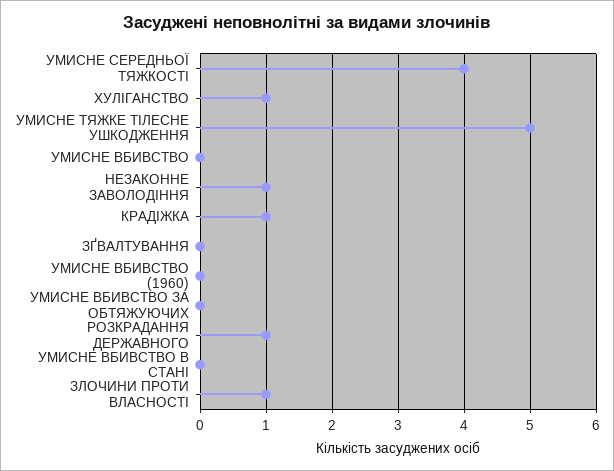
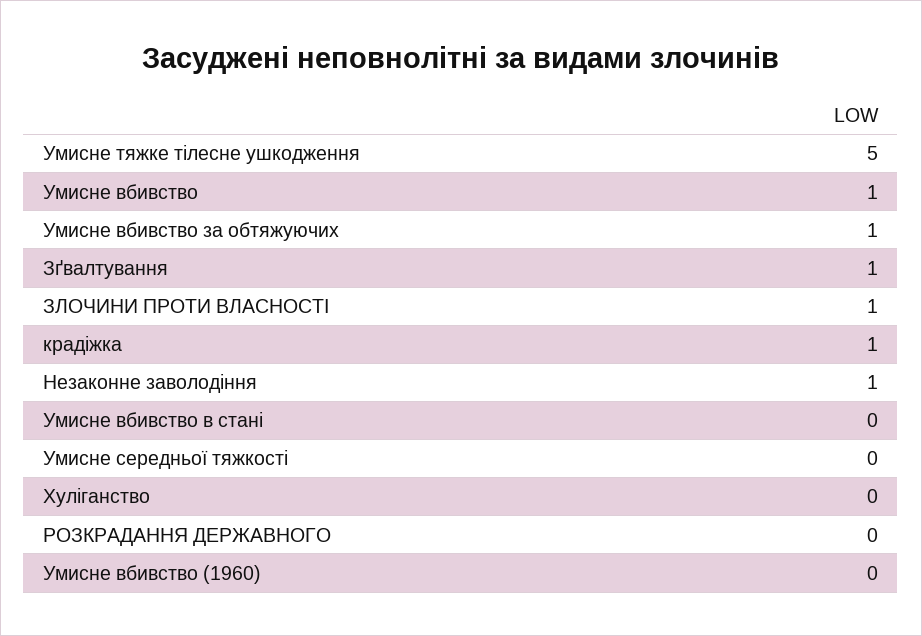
УМИСНЕ СЕРЕДНЬОЇ ТЯЖКОСТІ: 4 -> 0
ХУЛІГАНСТВО: 1 -> 0
УМИСНЕ ВБИВСТВО: 0 -> 1
ЗҐВАЛТУВАННЯ: 0 -> 1
УМИСНЕ ВБИВСТВО ЗА ОБТЯЖУЮЧИХ: 0 -> 1
РОЗКРАДАННЯ ДЕРЖАВНОГО: 1 -> 0

